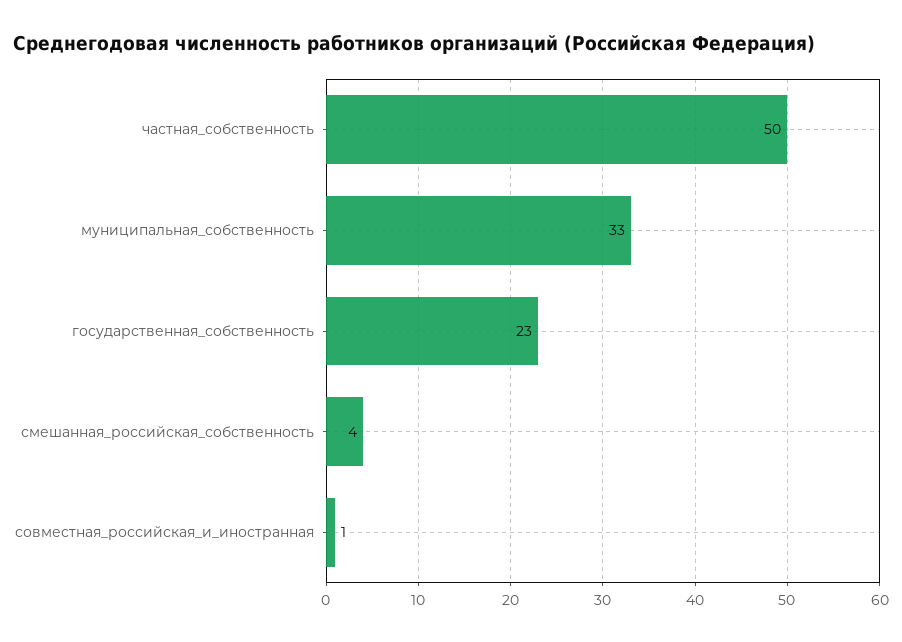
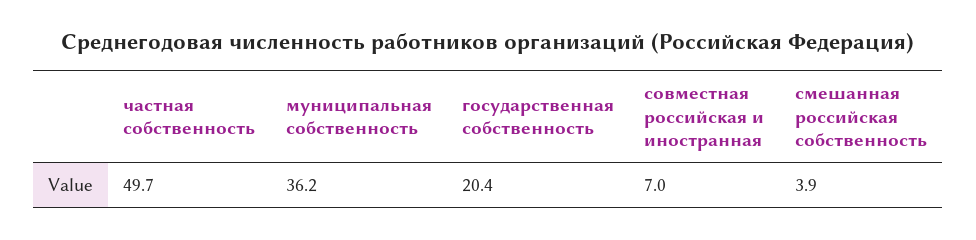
муниципальная_собственность: 33 -> 36.2
государственная_собственность: 23 -> 20.4
совместная_российская_и_иностранная: 1 -> 7

